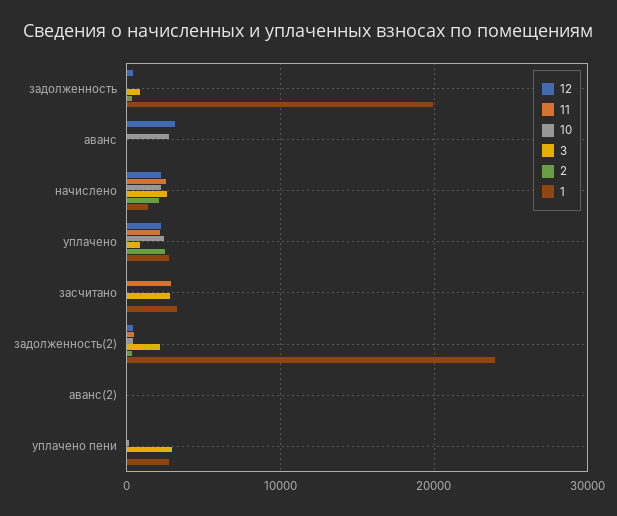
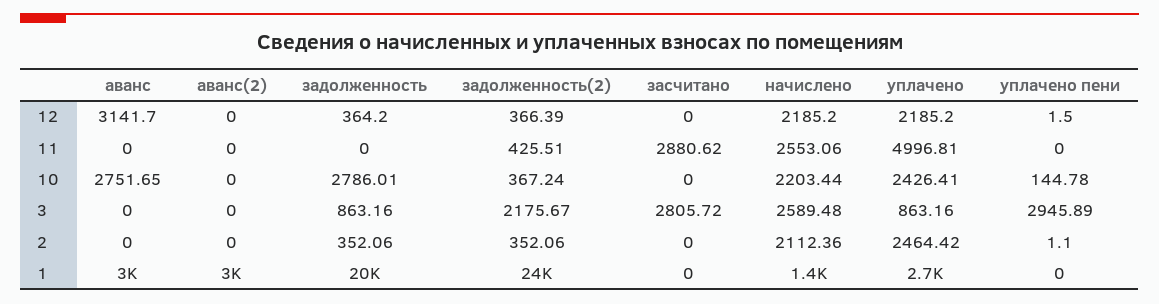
10, задолженность: 0 -> 2786.01
1, аванс: 0 -> 3000
11, уплачено: 2000 -> 4996.81
1, засчитано: 3000 -> 0
1, аванс(2): 0 -> 3000
1, уплачено пени: 3000 -> 0

